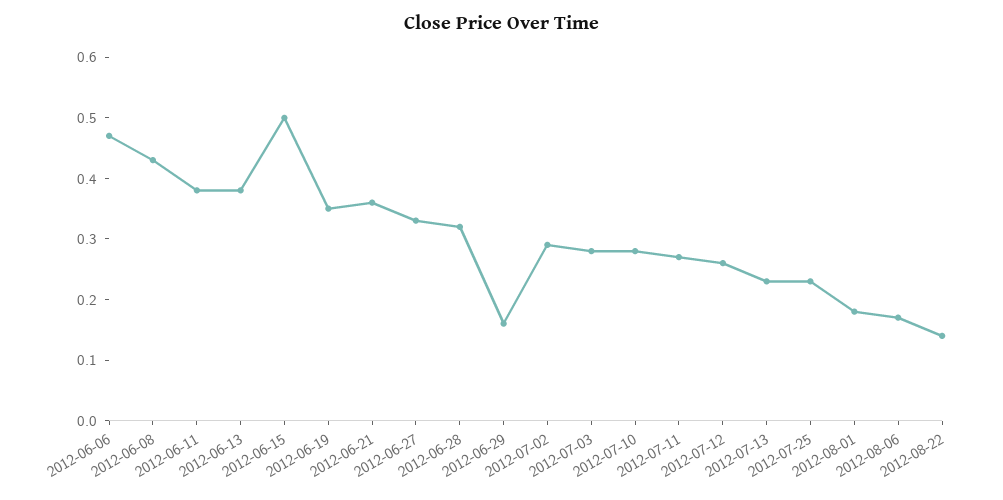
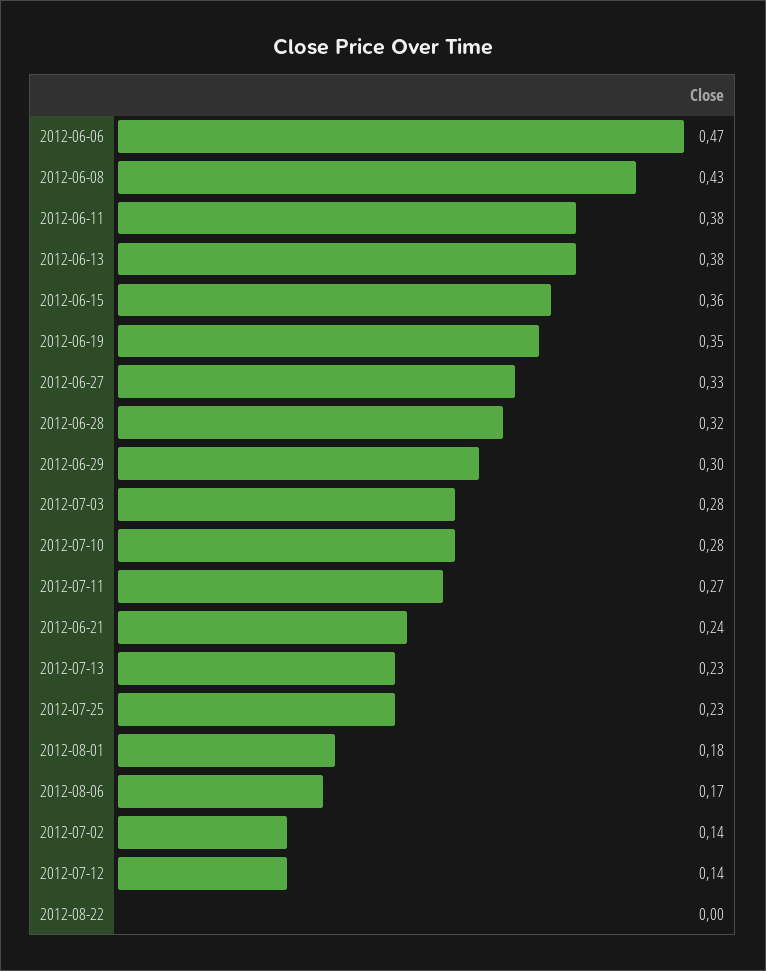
2012-06-15: 0.5 -> 0.36
2012-06-21: 0.35 -> 0.24
2012-06-29: 0.15 -> 0.3
2012-07-02: 0.3 -> 0.14
2012-07-12: 0.25 -> 0.14
2012-08-22: 0.15 -> 0

